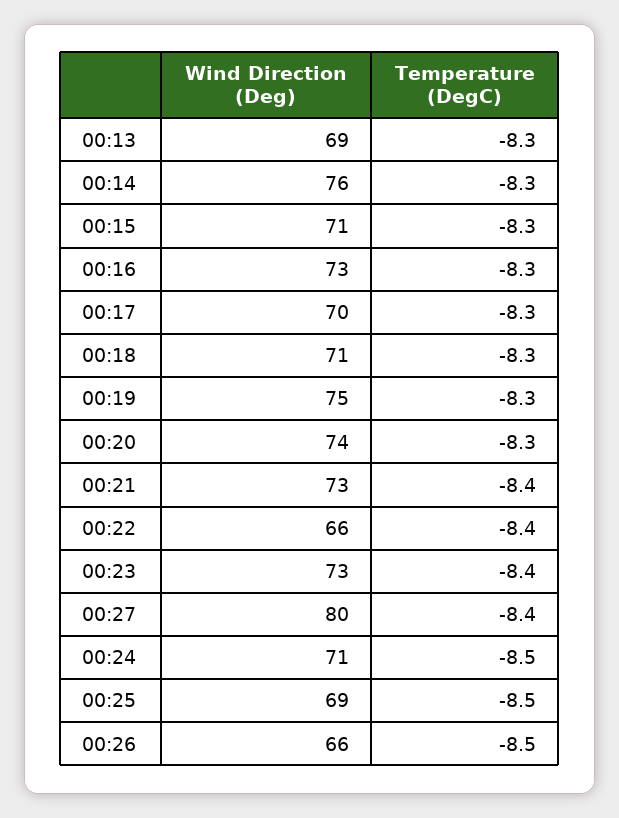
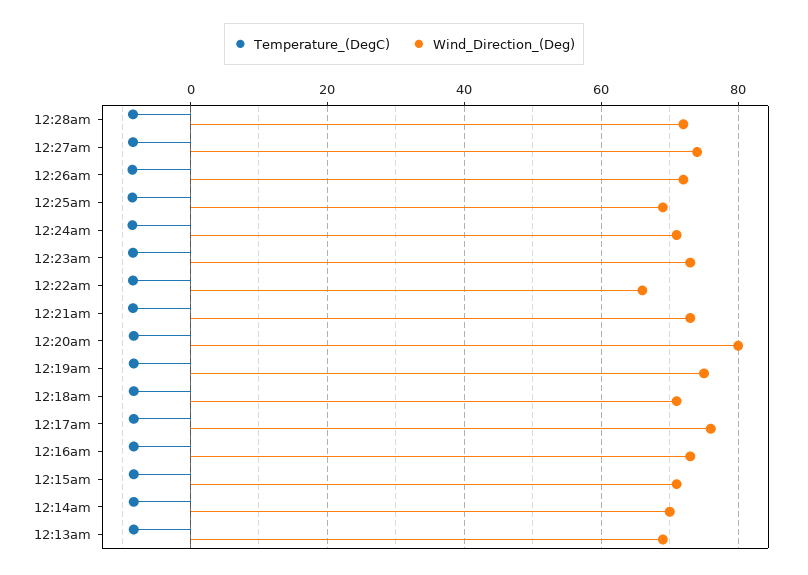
Wind Direction (Deg), 00:14: 76 -> 70
Wind Direction (Deg), 00:17: 70 -> 76
Wind Direction (Deg), 00:20: 74 -> 80
Wind Direction (Deg), 00:27: 80 -> 74
Wind Direction (Deg), 00:26: 66 -> 72
Temperature (DegC), 12:28am: none -> -8
Wind Direction (Deg), 12:28am: none -> 72

